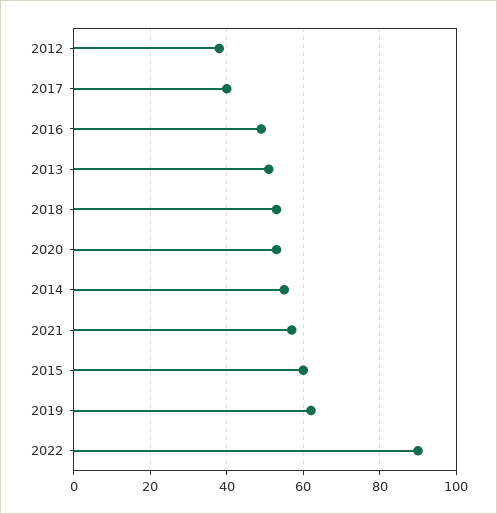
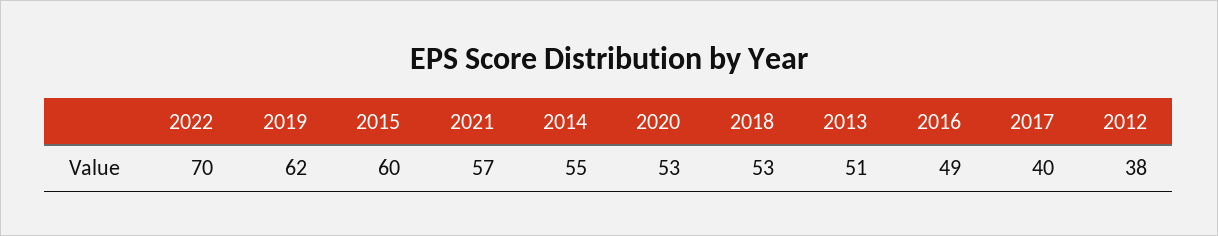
2022: 90 -> 70

